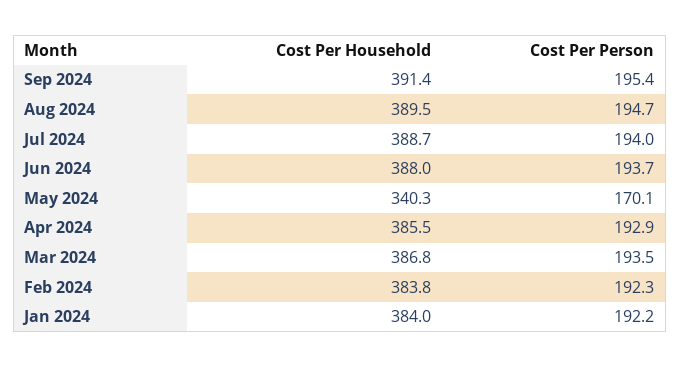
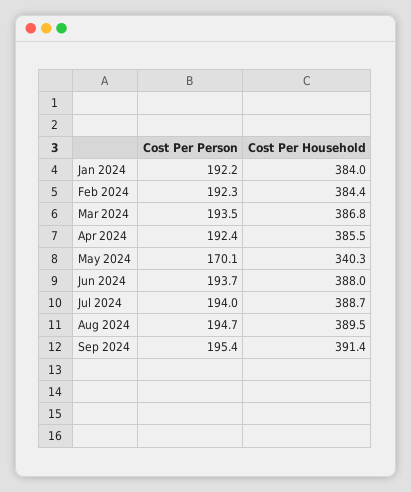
Cost Per Person, Apr 2024: 192.9 -> 192.4
Cost Per Household, Feb 2024: 383.8 -> 384.4

